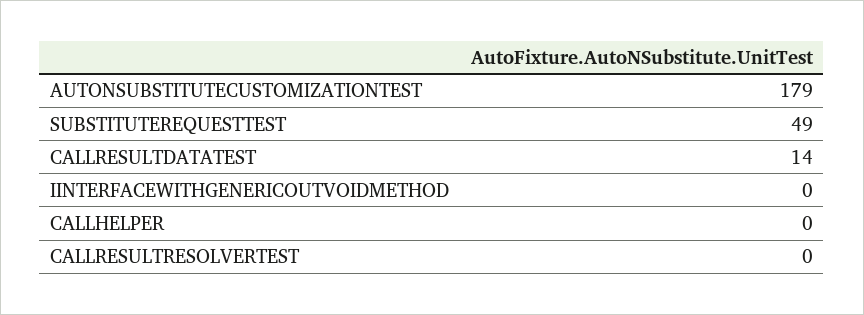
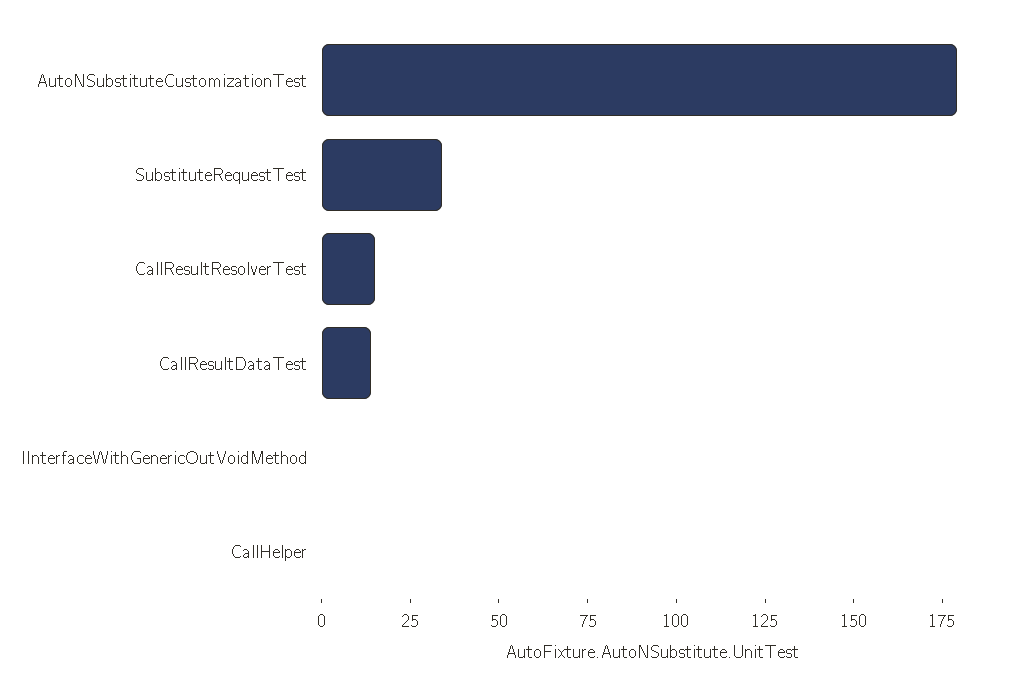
SUBSTITUTEREQUESTTEST: 49 -> 35
CALLRESULTRESOLVERTEST: 0 -> 15

